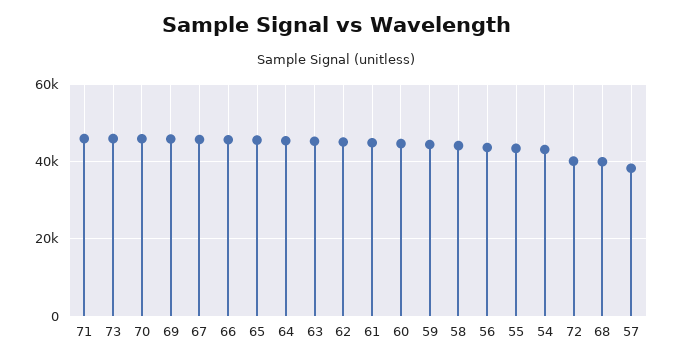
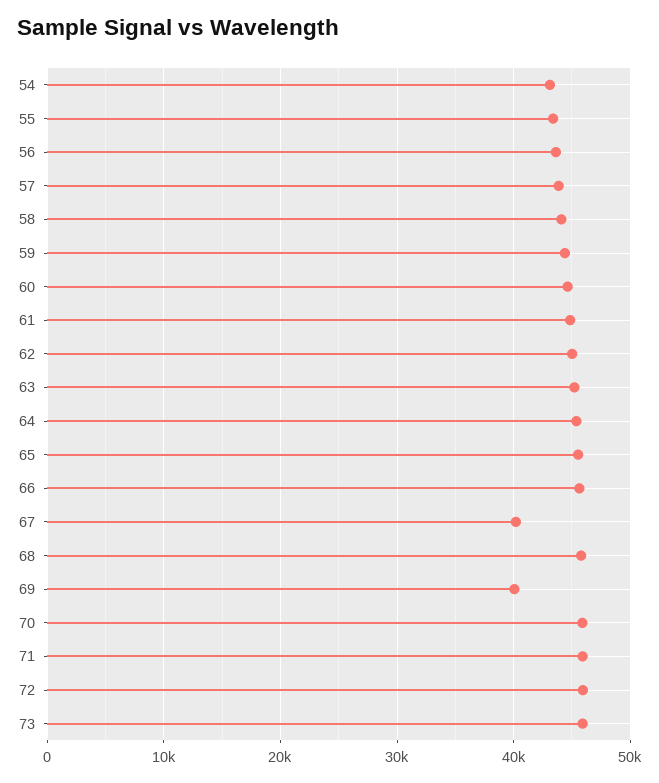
69: 46000 -> 40000
67: 46000 -> 40000
72: 40000 -> 46000
68: 40000 -> 46000
57: 38000 -> 44000

